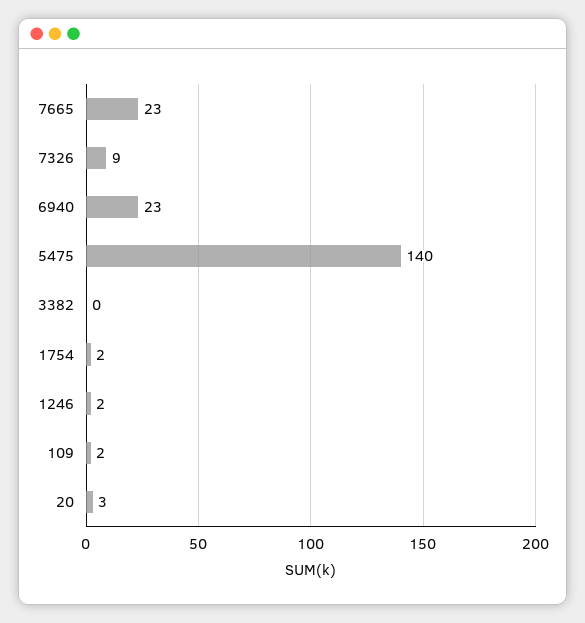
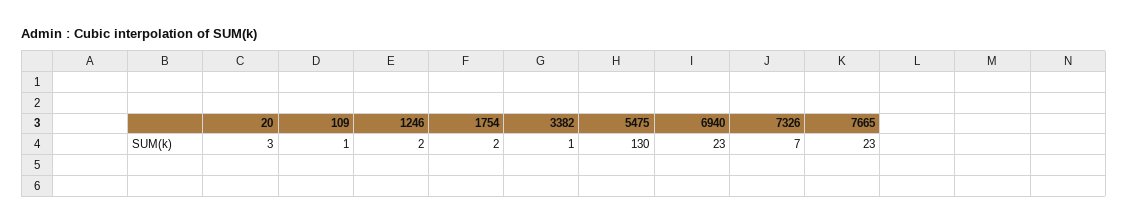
7326: 9 -> 7
5475: 140 -> 130
3382: 0 -> 1
109: 2 -> 1

